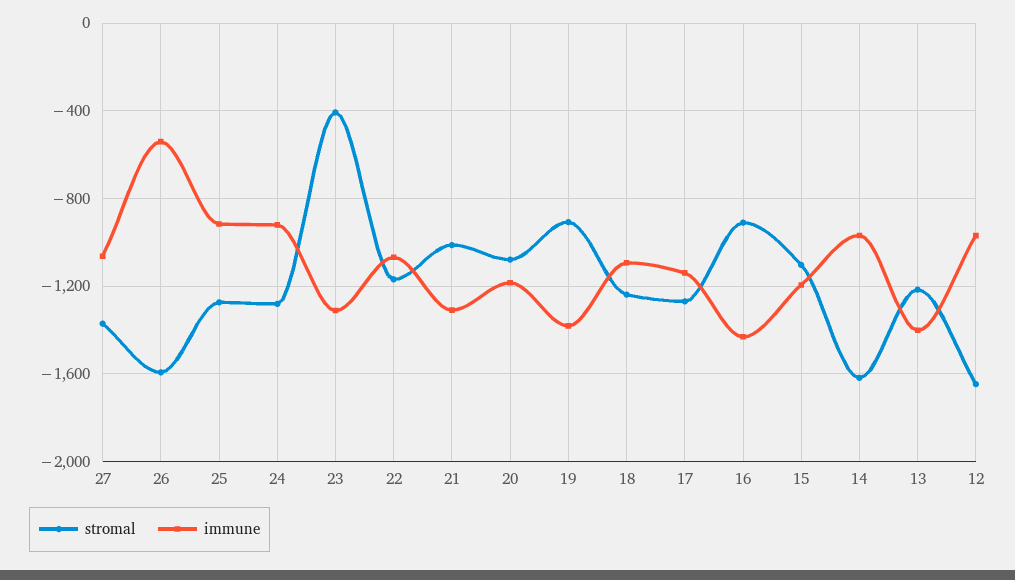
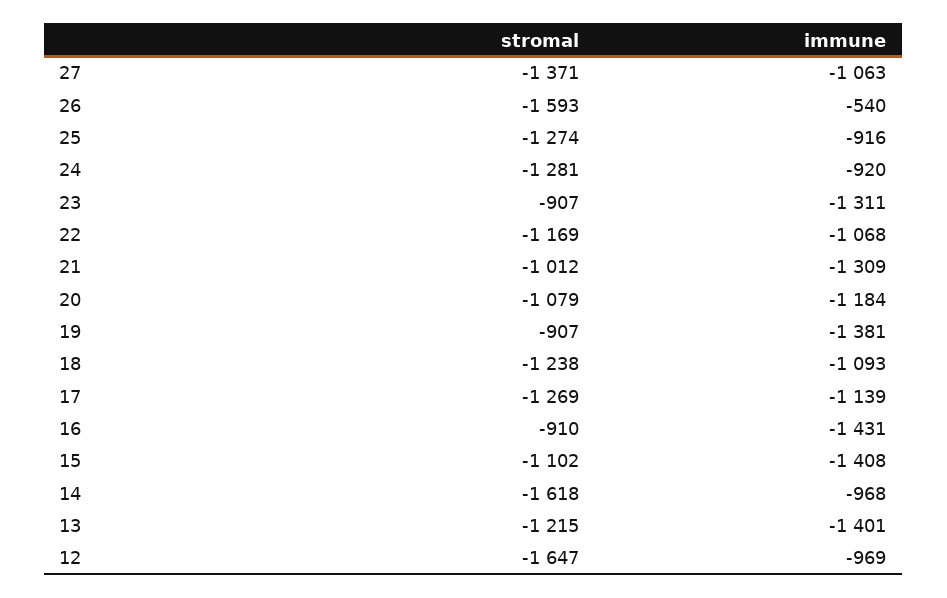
stromal, 23: -400 -> -907
immune, 15: -1200 -> -1408

